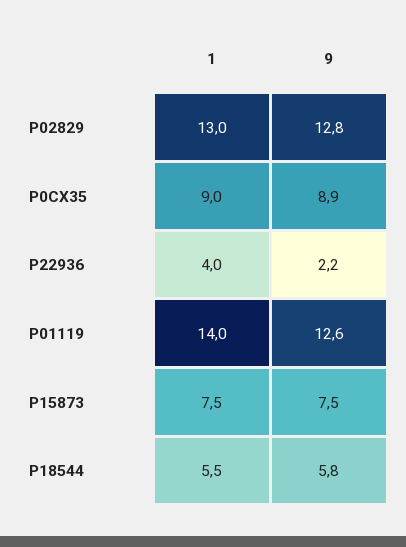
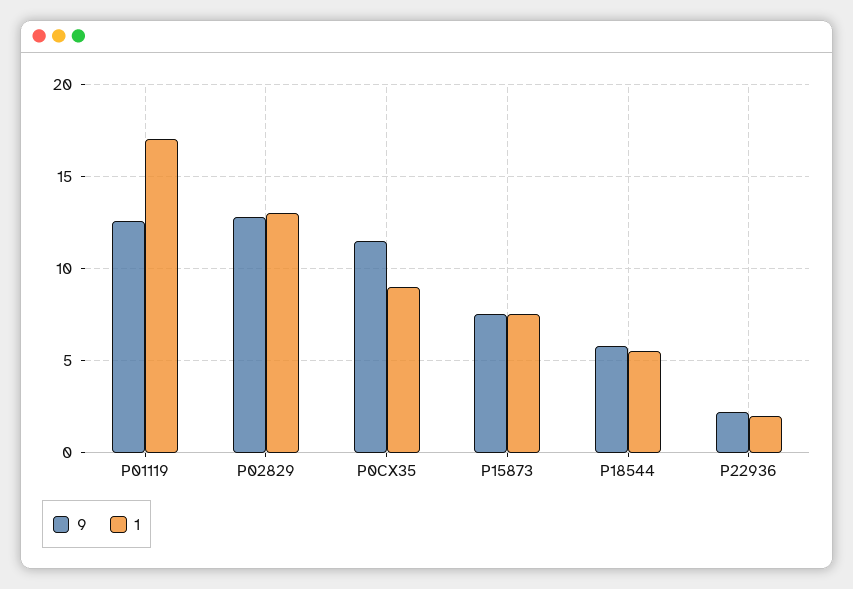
9, P0CX35: 8.9 -> 11.5
1, P22936: 4 -> 2
1, P01119: 14 -> 17

